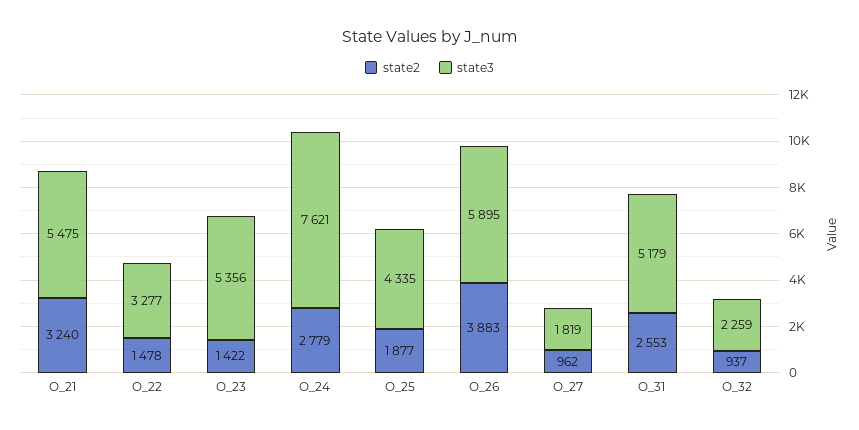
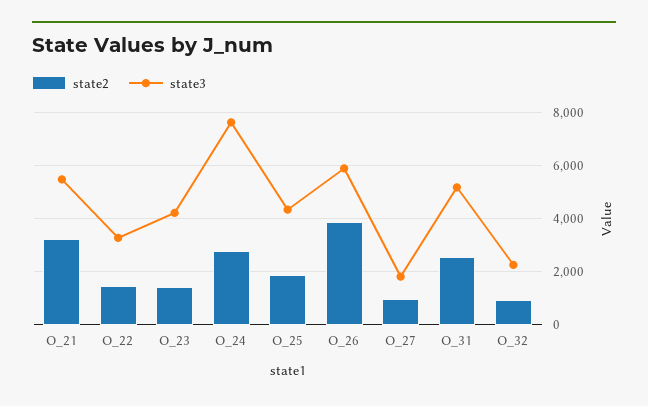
state3, O_23: 5356 -> 4250

